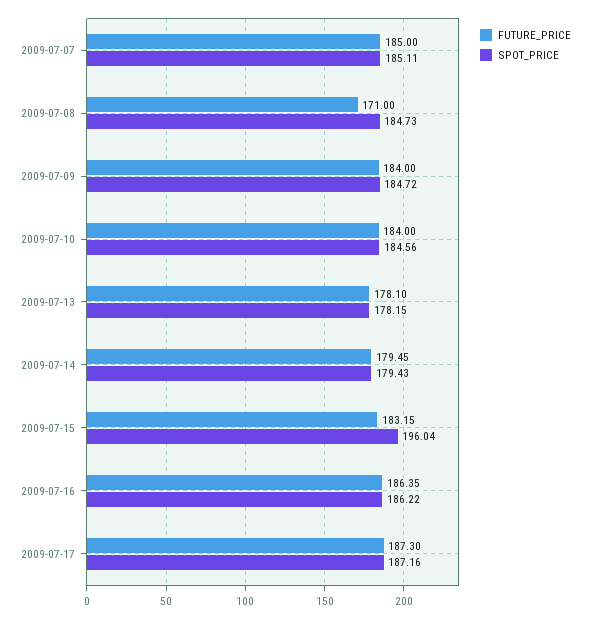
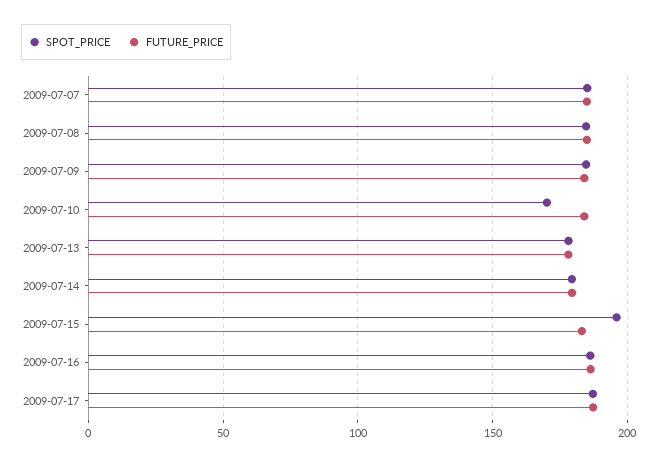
FUTURE_PRICE, 2009-07-08: 171 -> 185
SPOT_PRICE, 2009-07-10: 184.56 -> 170

